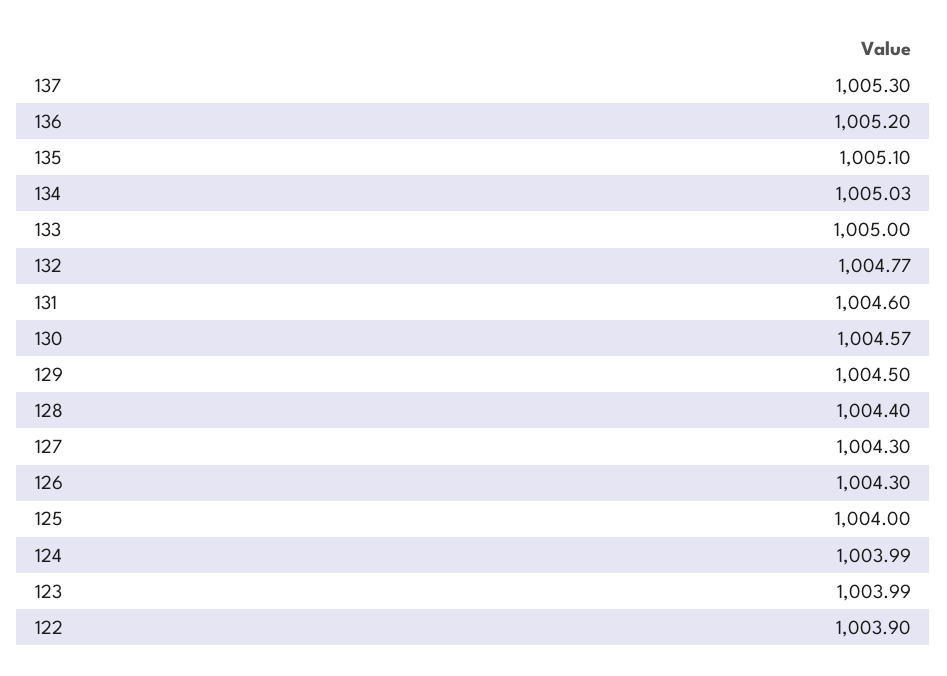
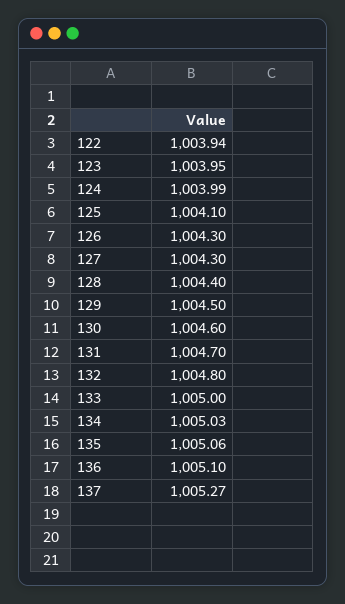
137: 1005.3 -> 1005.27
136: 1005.2 -> 1005.1
135: 1005.1 -> 1005.06
132: 1004.77 -> 1004.8
131: 1004.6 -> 1004.7
130: 1004.57 -> 1004.6
125: 1004 -> 1004.1
123: 1003.99 -> 1003.95
122: 1003.9 -> 1003.94

